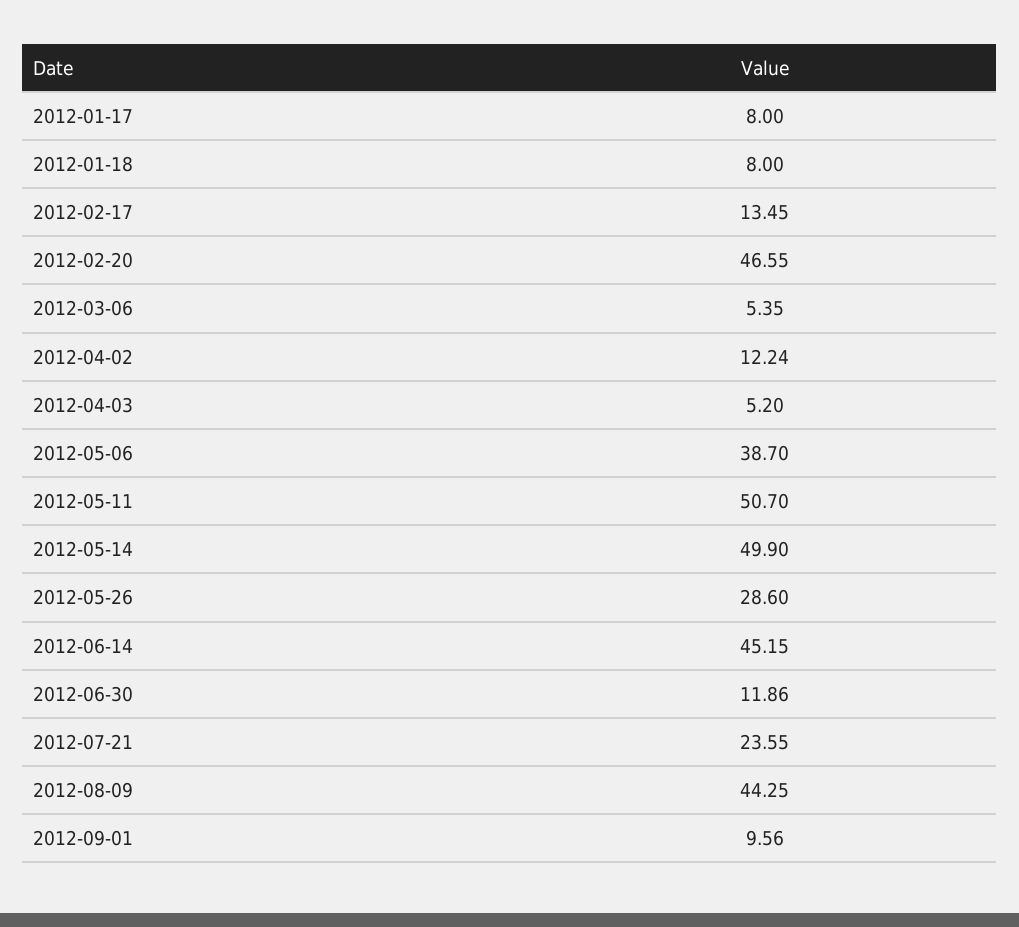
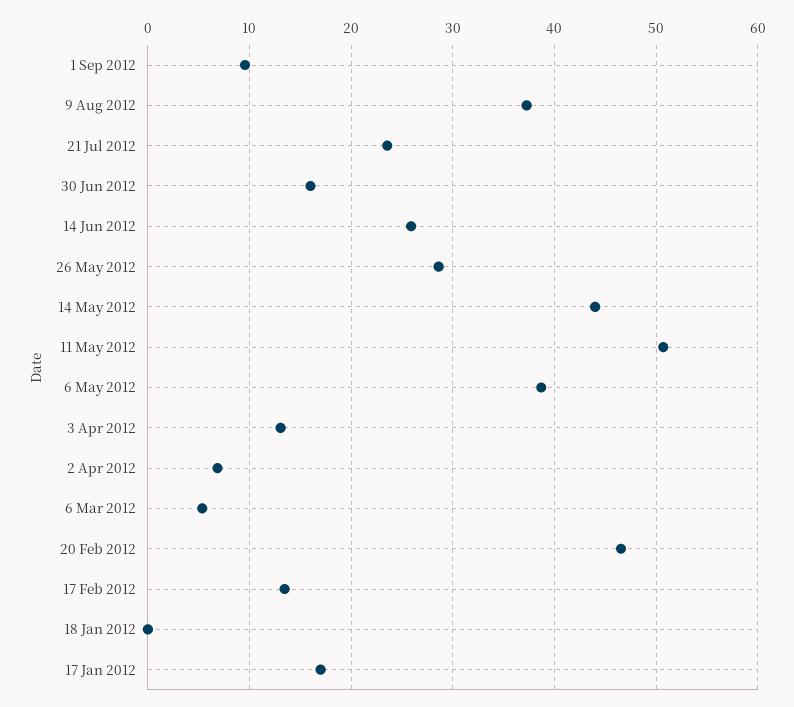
2012-01-17: 8 -> 17
2012-01-18: 8 -> 0
2012-04-02: 12.24 -> 7
2012-04-03: 5.2 -> 13
2012-05-14: 49.9 -> 44
2012-06-14: 45.15 -> 26
2012-06-30: 11.86 -> 16
2012-08-09: 44.25 -> 37

